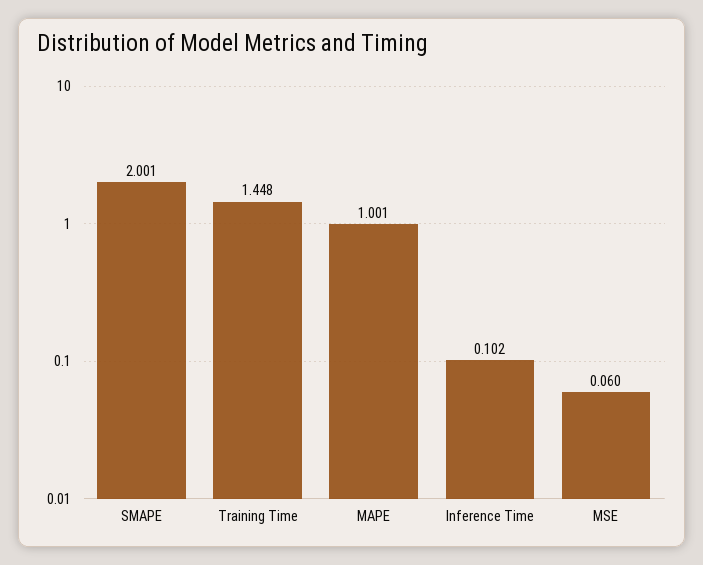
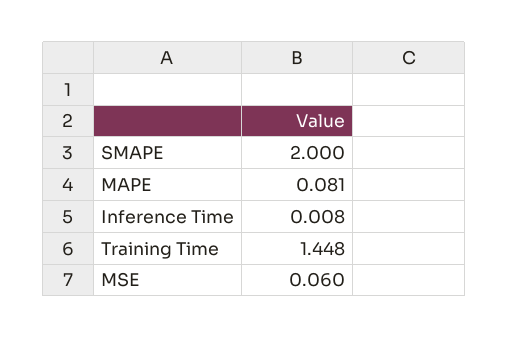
SMAPE: 2.001 -> 2
MAPE: 1.001 -> 0.081
Inference Time: 0.102 -> 0.008

